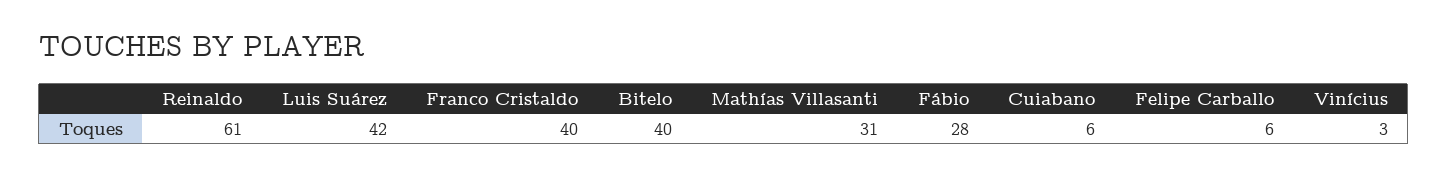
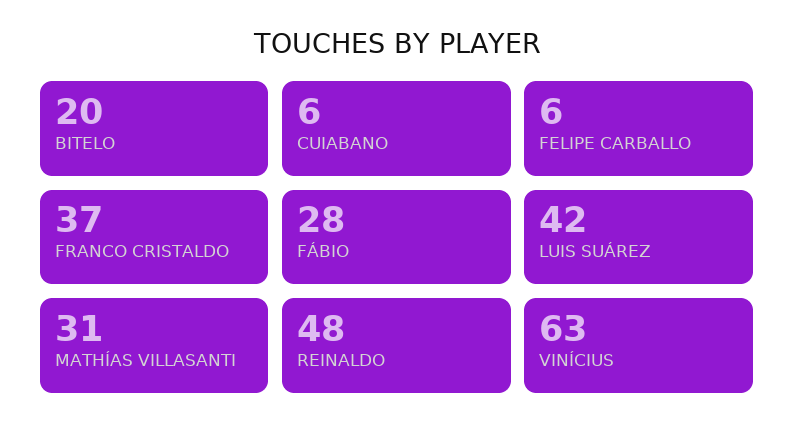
Reinaldo: 61 -> 48
Franco Cristaldo: 40 -> 37
Bitelo: 40 -> 20
Vinícius: 3 -> 63

